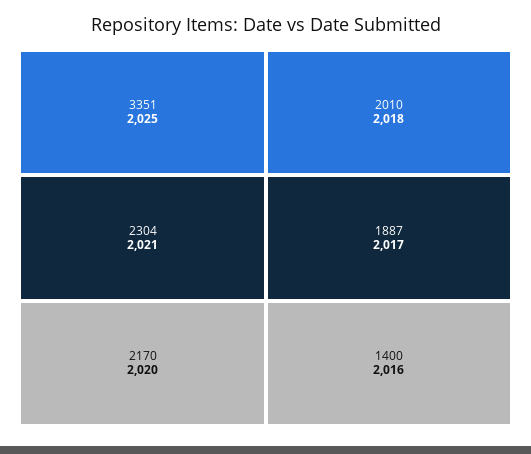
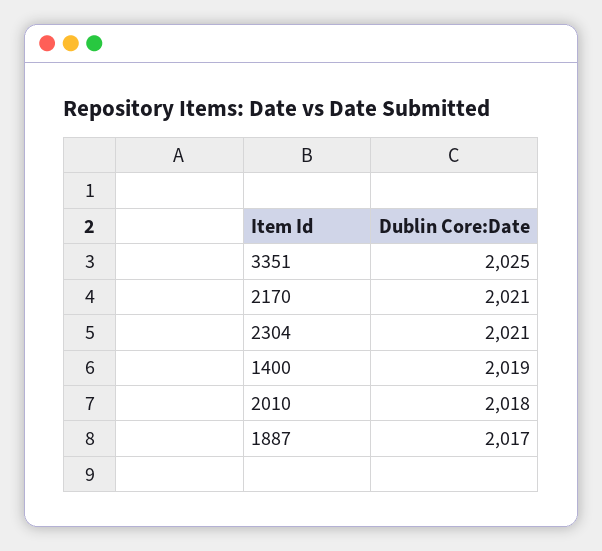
2170: 2020 -> 2021
1400: 2016 -> 2019

